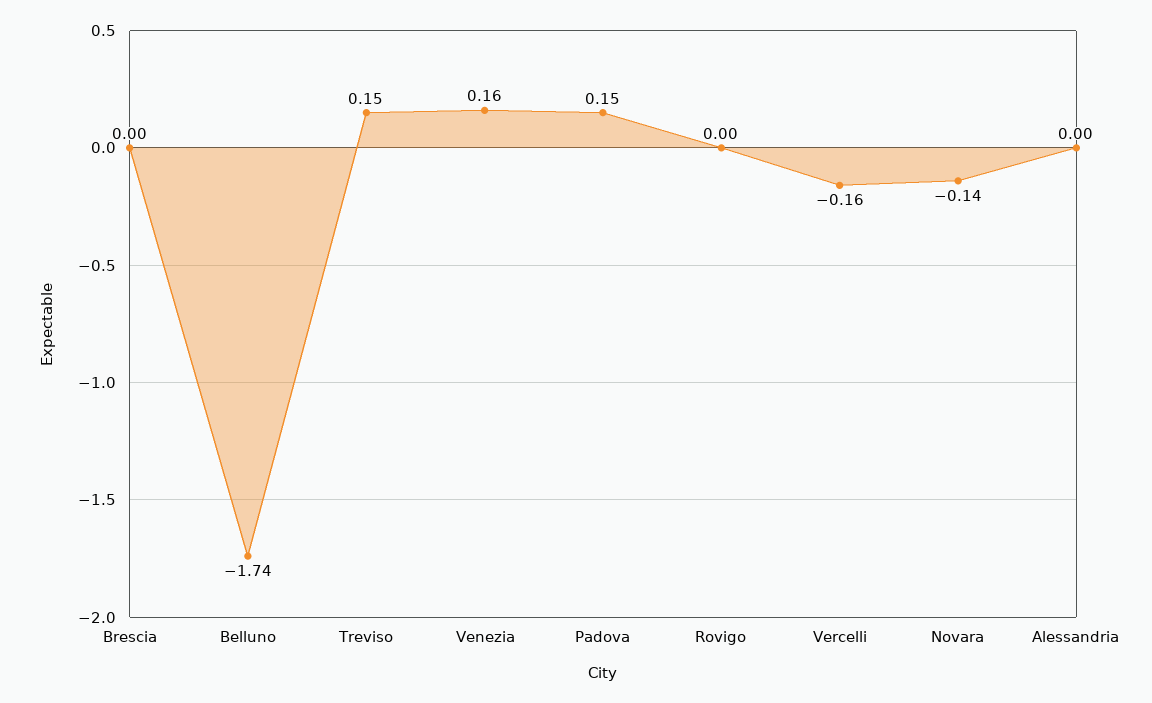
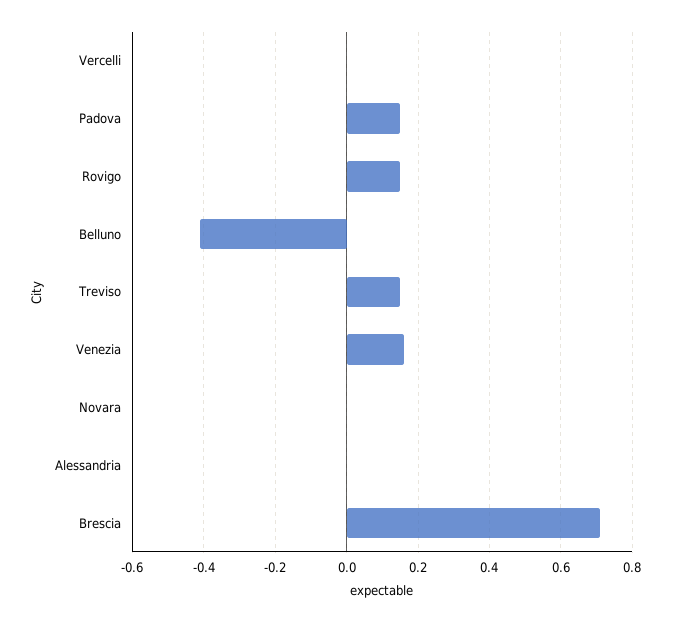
Brescia: 0 -> 0.7
Belluno: -1.74 -> -0.4
Rovigo: 0 -> 0.15
Vercelli: -0.16 -> 0
Novara: -0.14 -> 0

